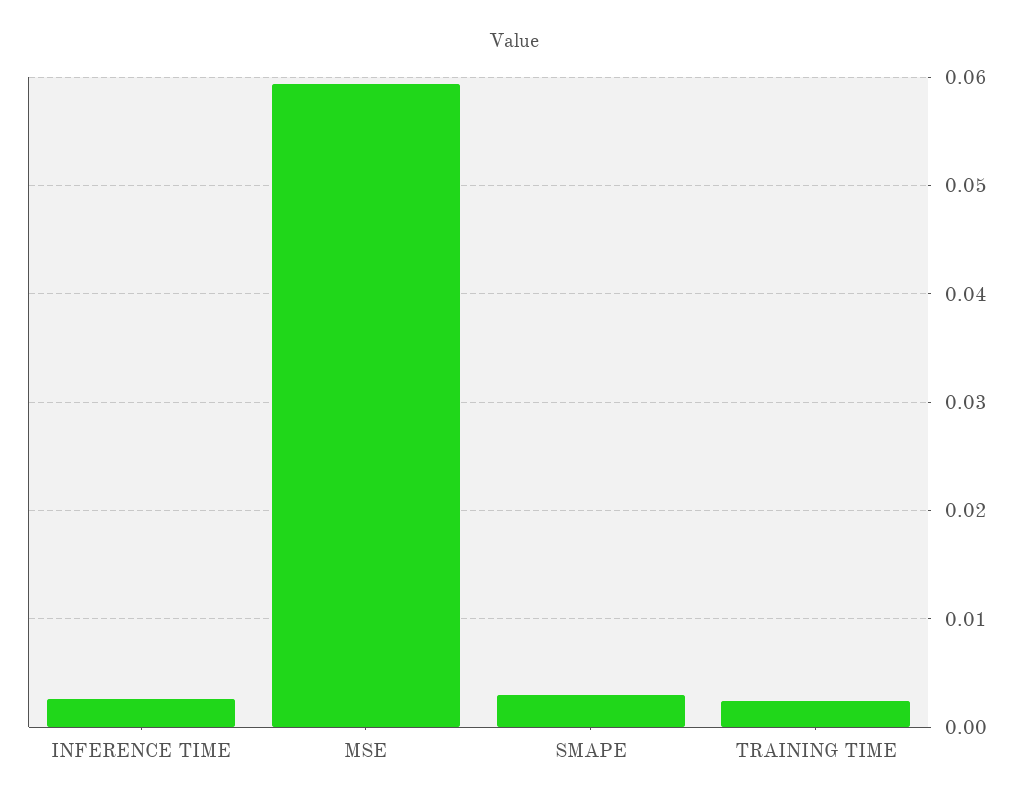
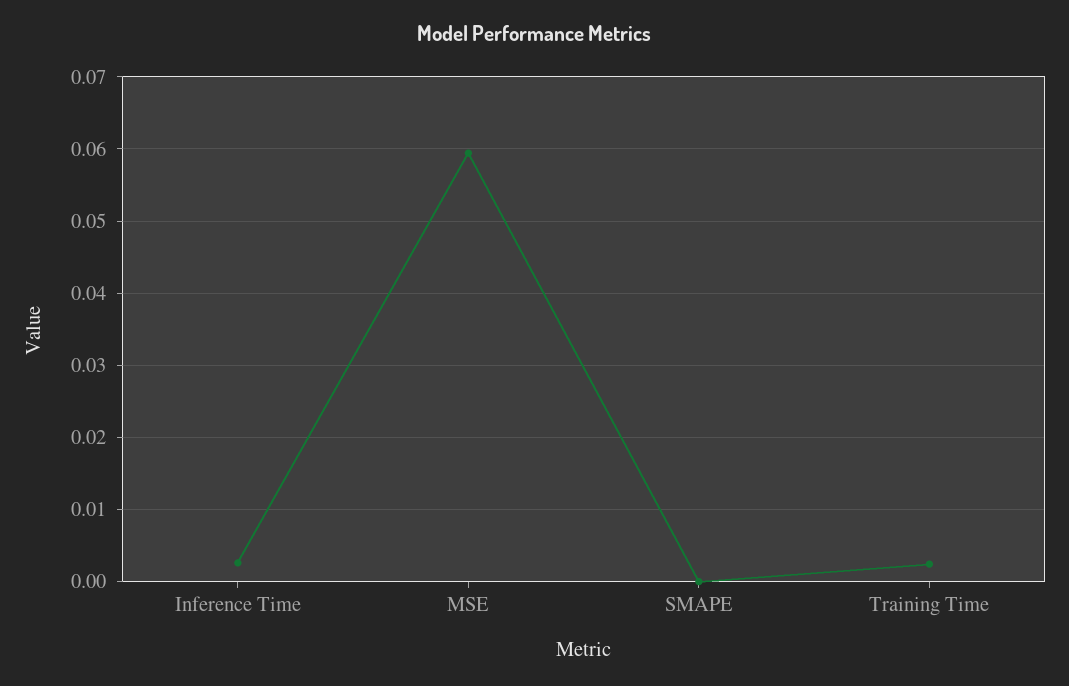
SMAPE: 0.003 -> 0

